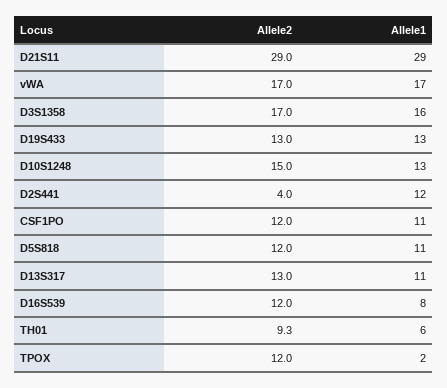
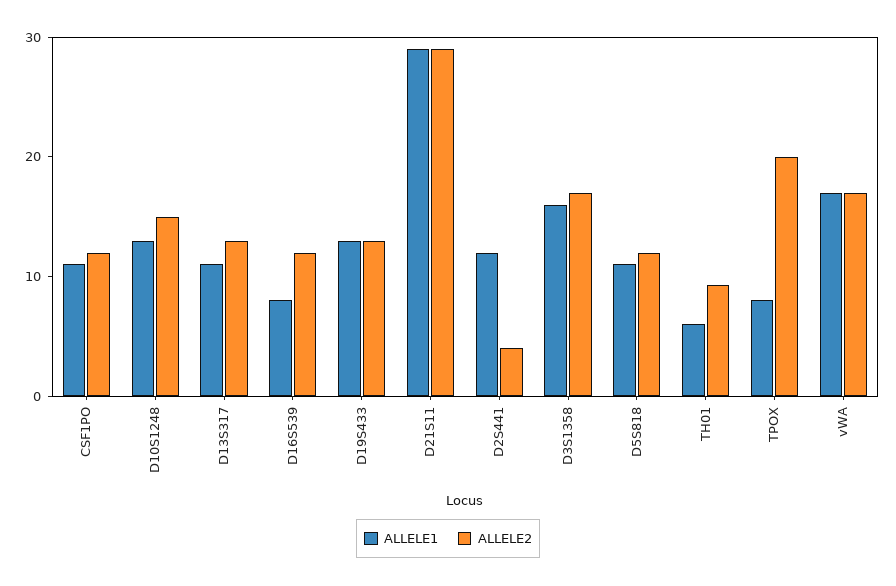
Allele2, TPOX: 12 -> 20
Allele1, TPOX: 2 -> 8

